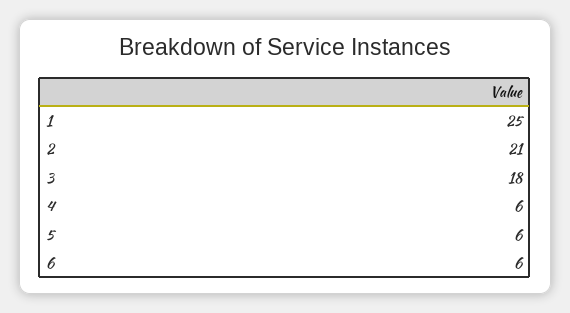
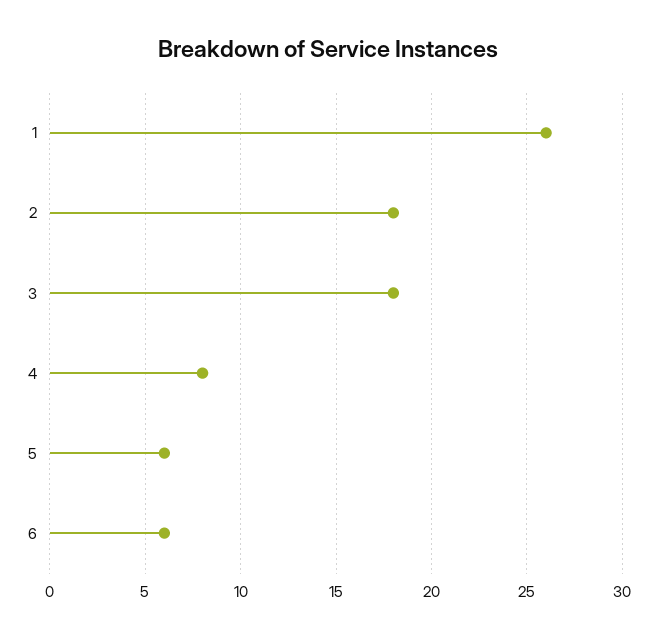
1: 25 -> 26
2: 21 -> 18
4: 6 -> 8

